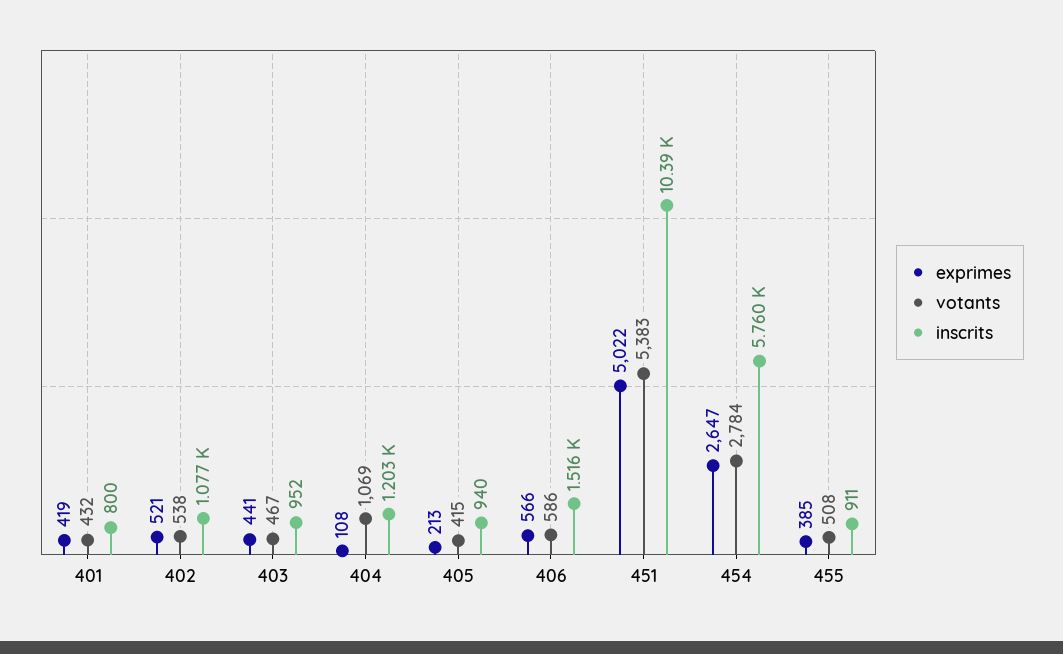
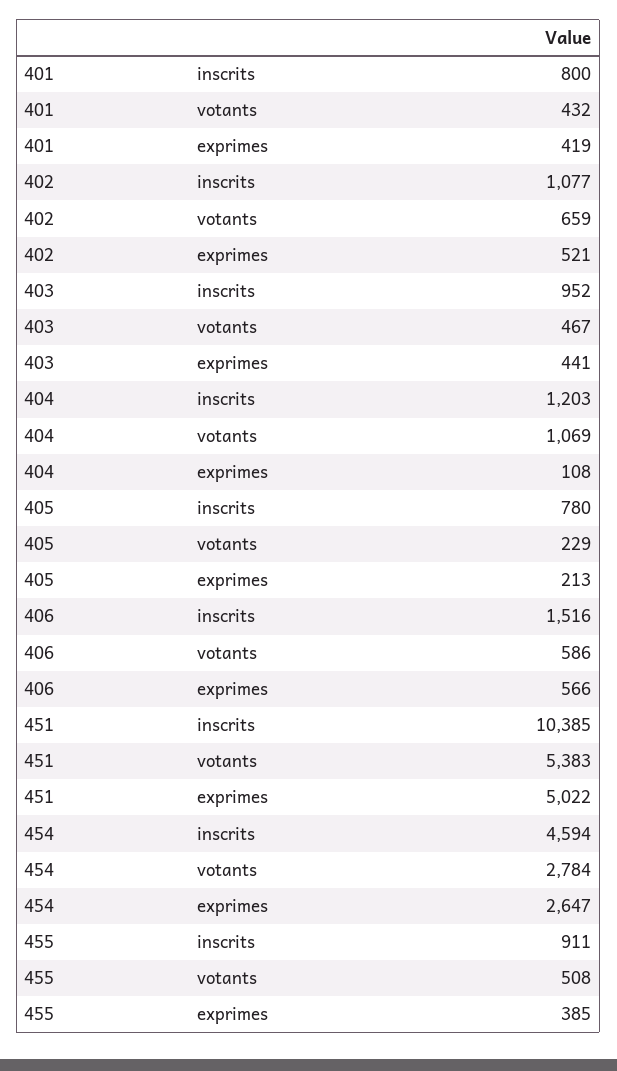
votants, 402: 538 -> 659
votants, 405: 415 -> 229
inscrits, 405: 940 -> 780
inscrits, 454: 5760 -> 4594

